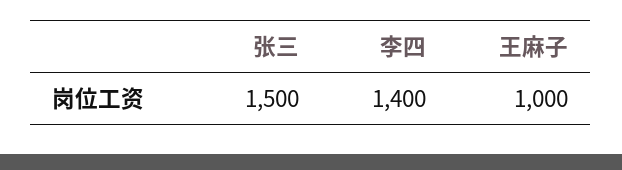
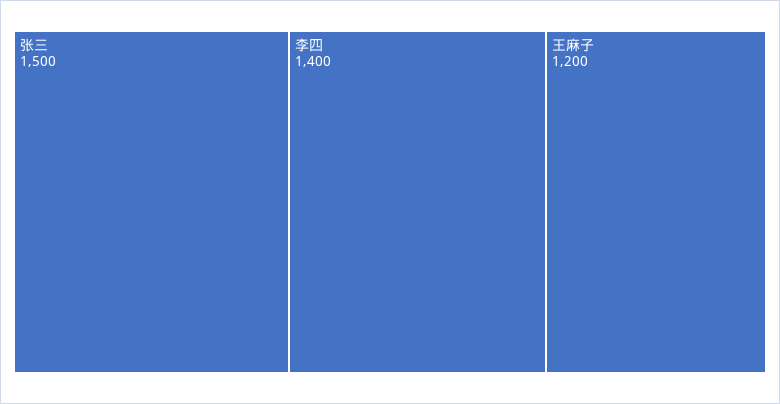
王麻子: 1000 -> 1200

